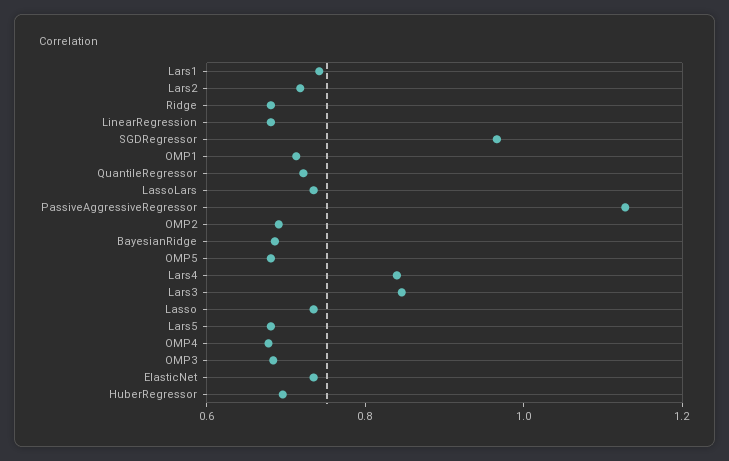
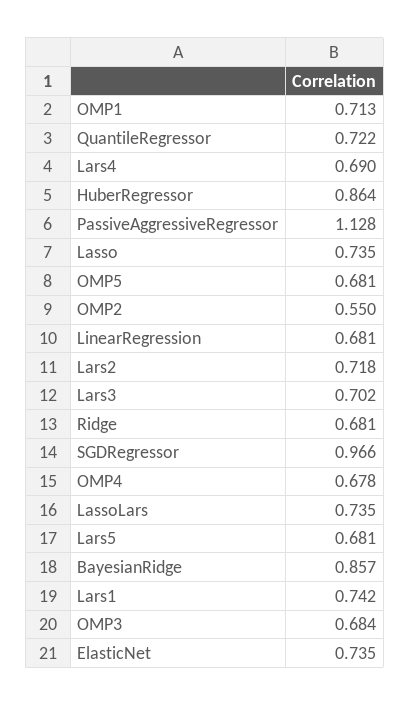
OMP2: 0.7 -> 0.55
BayesianRidge: 0.7 -> 0.857
Lars4: 0.85 -> 0.69
Lars3: 0.85 -> 0.702
HuberRegressor: 0.7 -> 0.864

